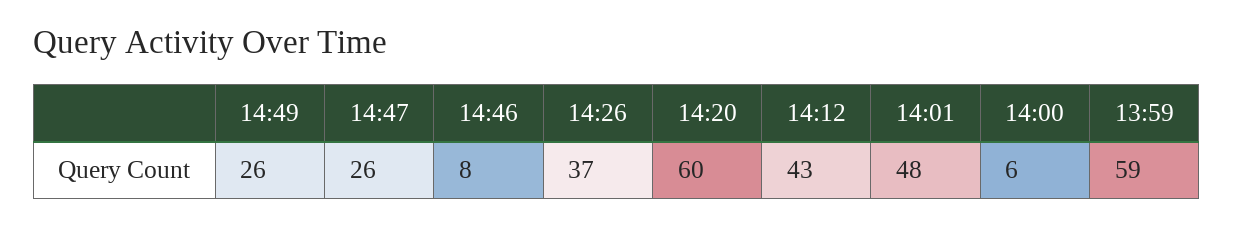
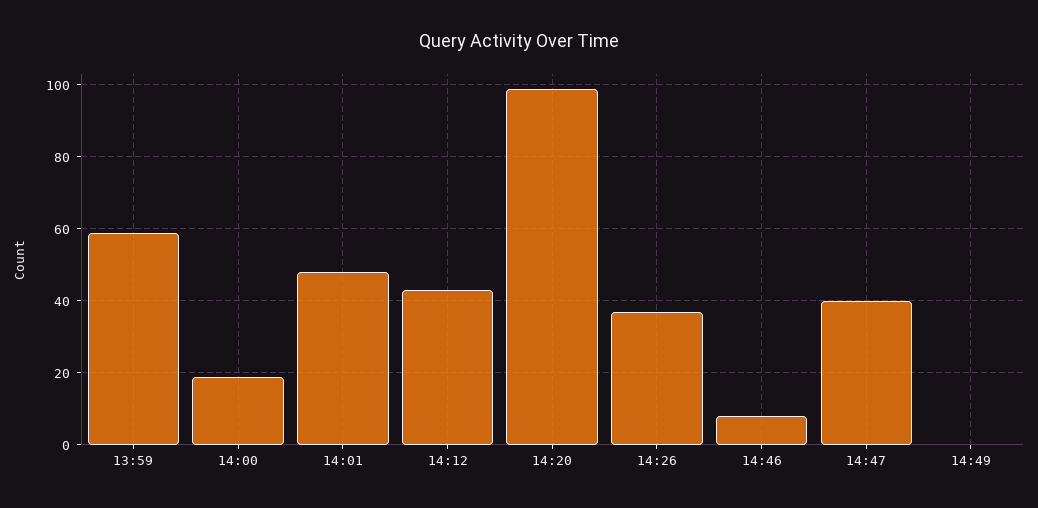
14:49: 26 -> 0
14:47: 26 -> 40
14:20: 60 -> 100
14:00: 6 -> 20

